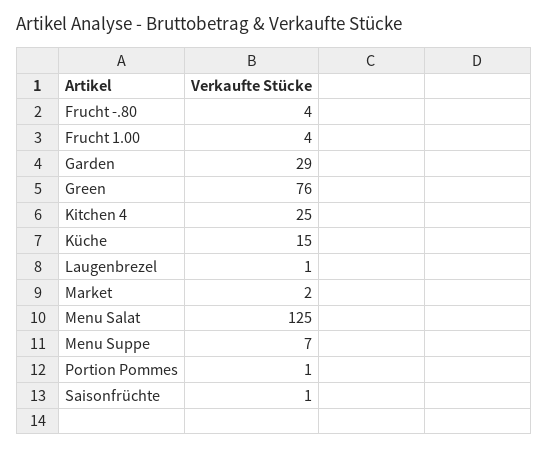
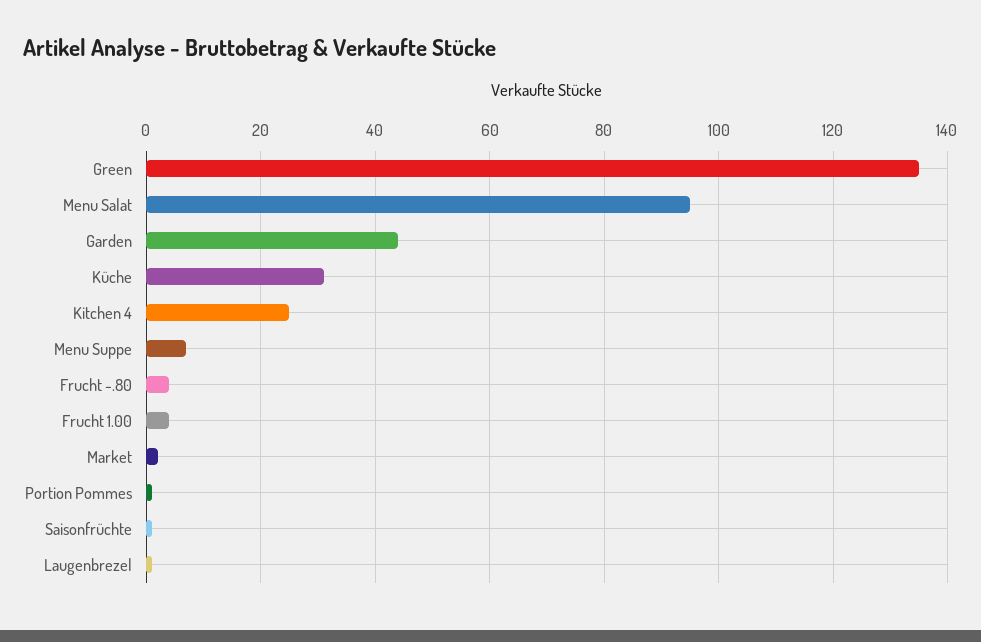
Garden: 29 -> 45
Green: 76 -> 135
Küche: 15 -> 30
Menu Salat: 125 -> 95

